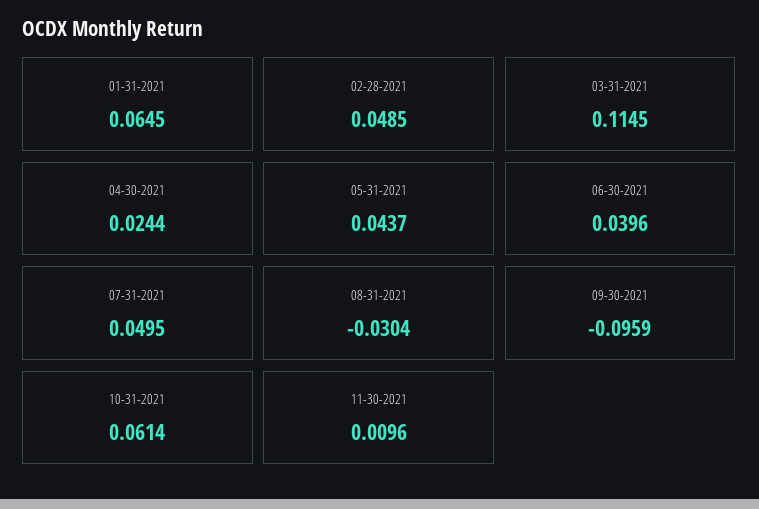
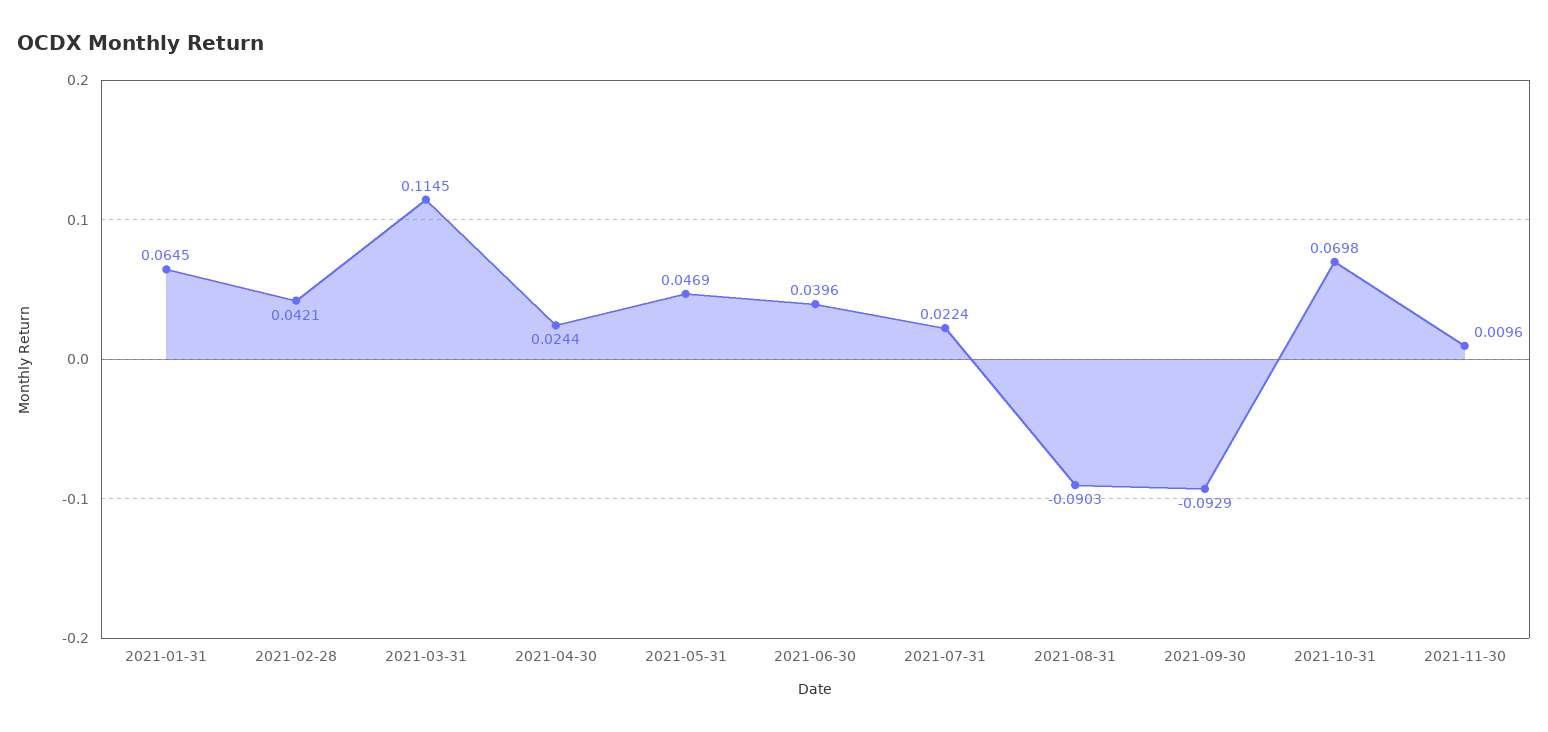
02-28-2021: 0.0485 -> 0.0421
05-31-2021: 0.0437 -> 0.0469
07-31-2021: 0.0495 -> 0.0224
08-31-2021: -0.0304 -> -0.0903
09-30-2021: -0.0959 -> -0.0929
10-31-2021: 0.0614 -> 0.0698

